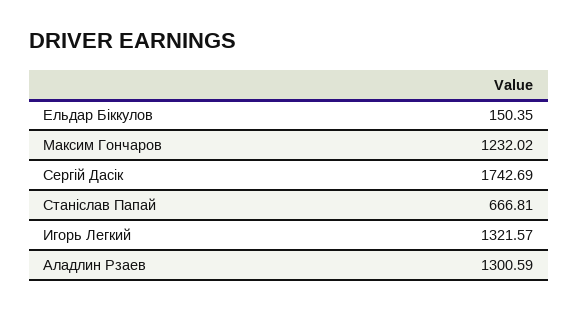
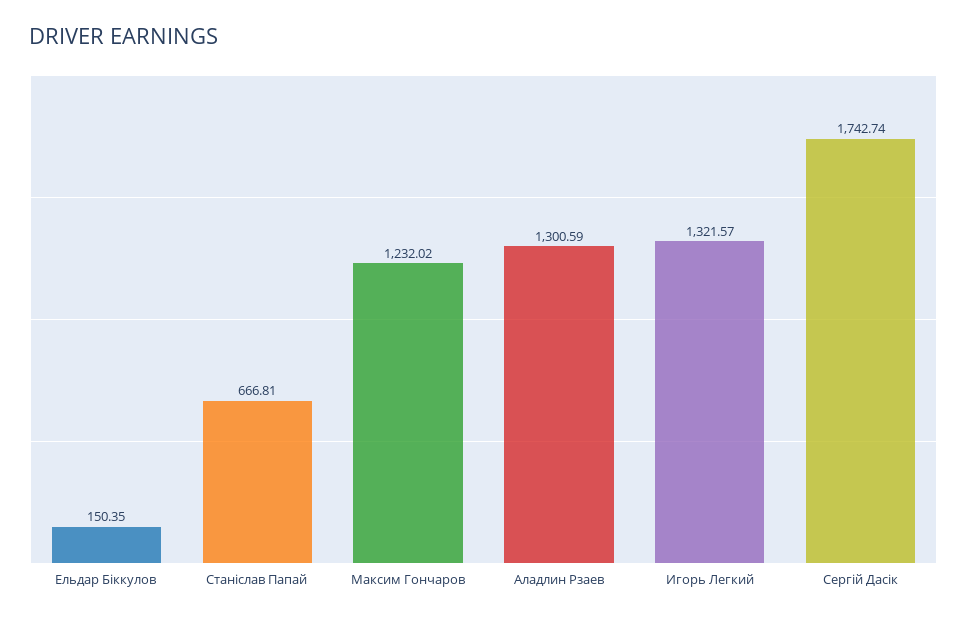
Сергій Дасік: 1742.69 -> 1742.74

